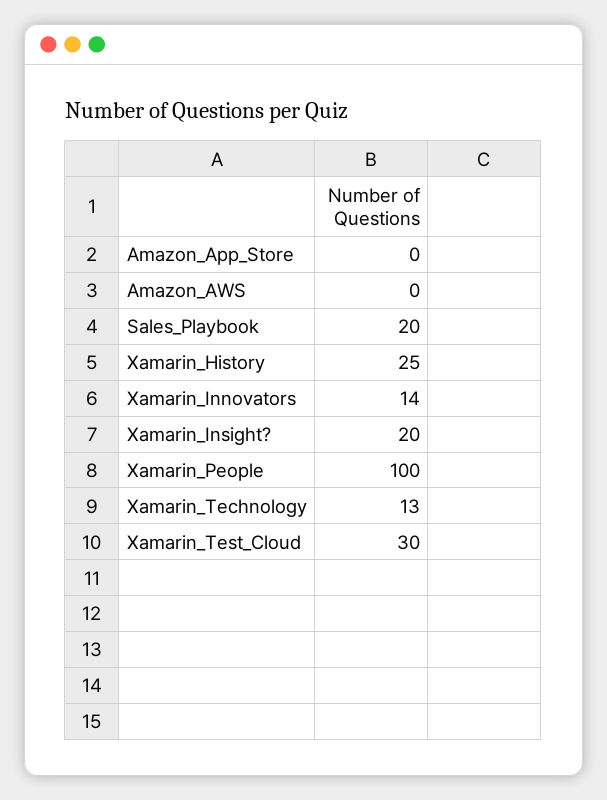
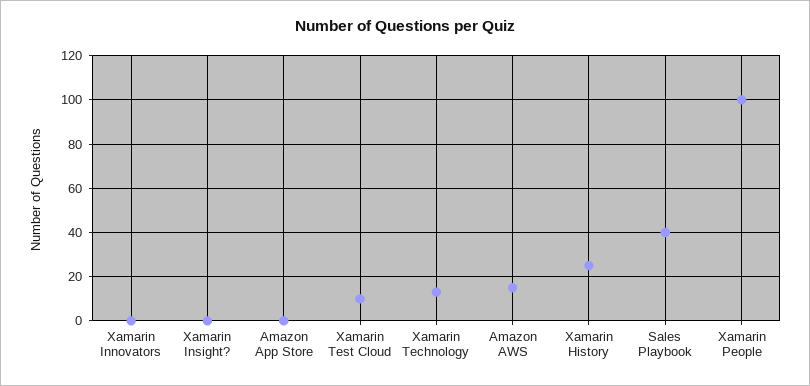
Amazon_AWS: 0 -> 15
Sales_Playbook: 20 -> 40
Xamarin_Innovators: 14 -> 0
Xamarin_Insight?: 20 -> 0
Xamarin_Test_Cloud: 30 -> 10

